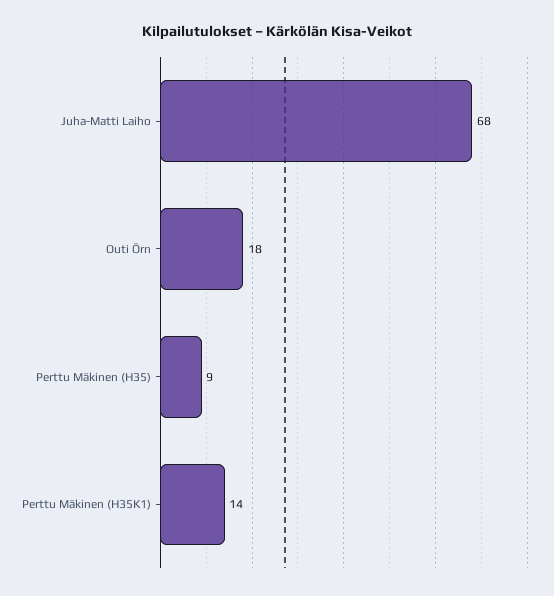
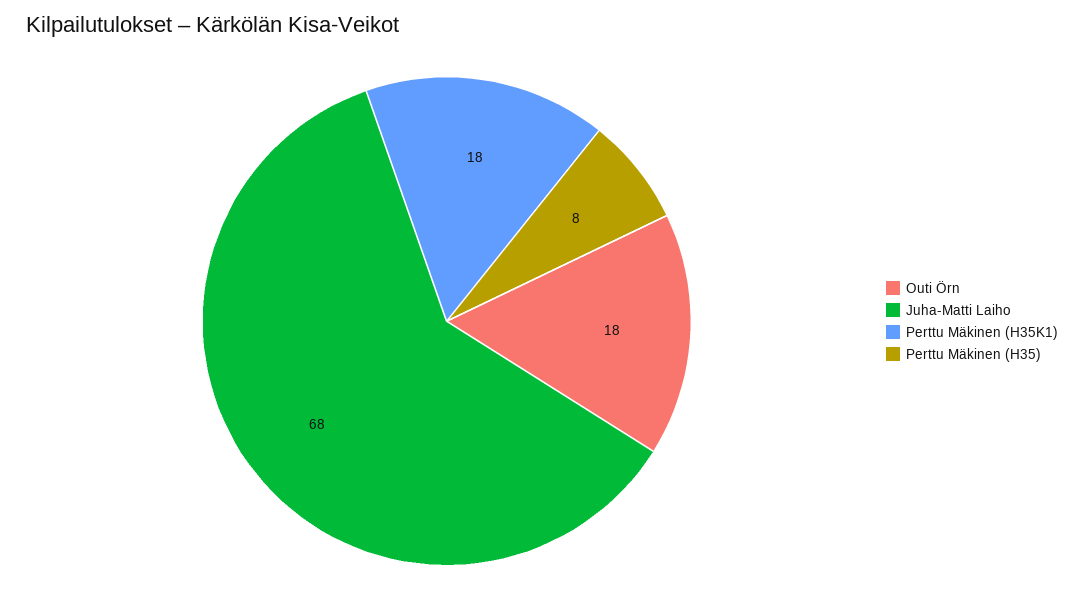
Perttu Mäkinen (H35): 9 -> 8
Perttu Mäkinen (H35K1): 14 -> 18

